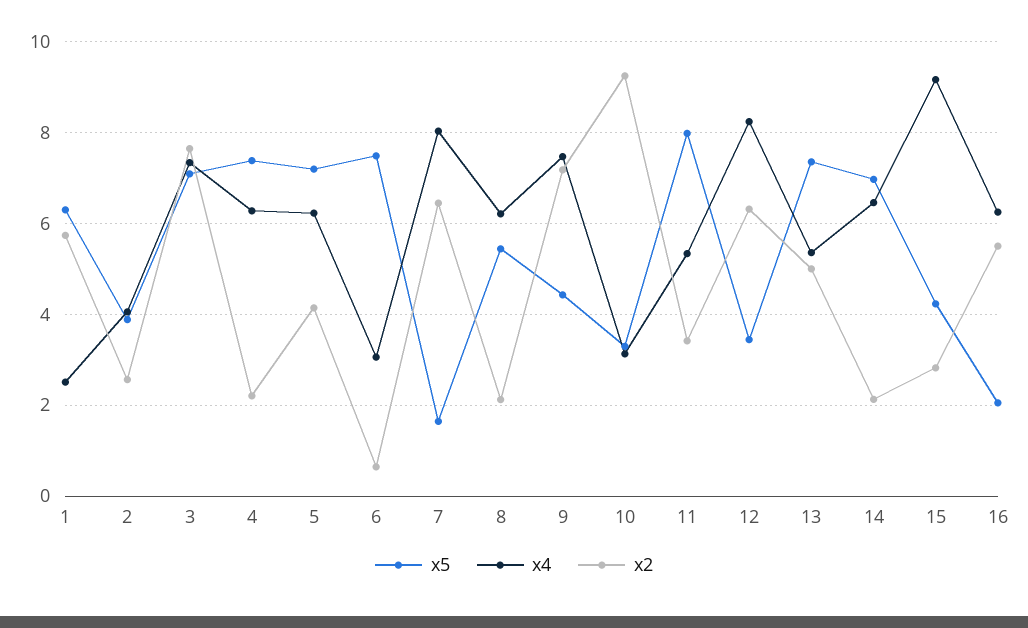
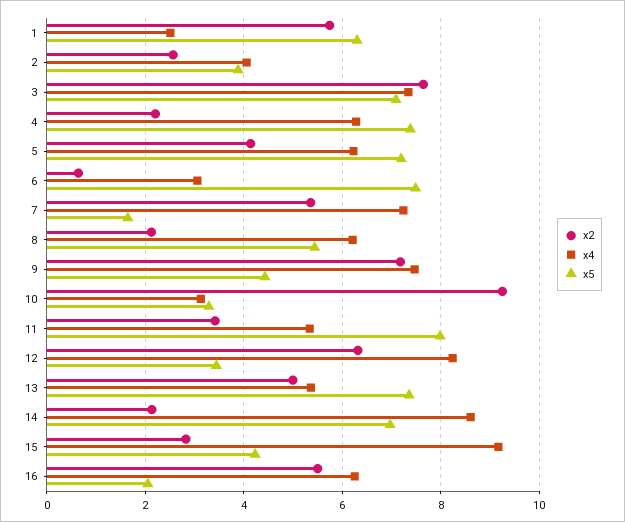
x4, 7: 8 -> 7.2
x2, 7: 6.4 -> 5.4
x4, 14: 6.4 -> 8.6

